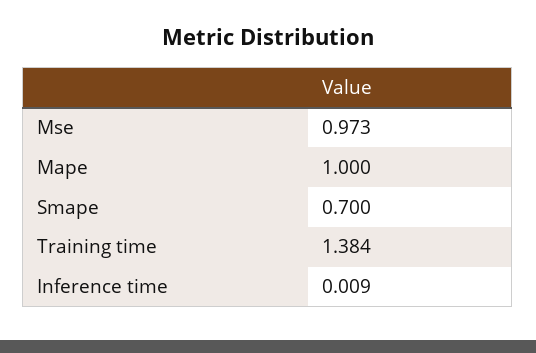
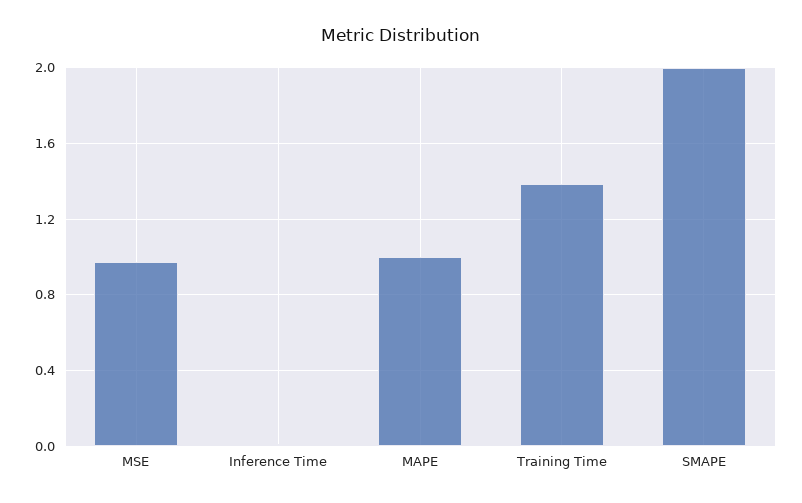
Smape: 0.7 -> 2

